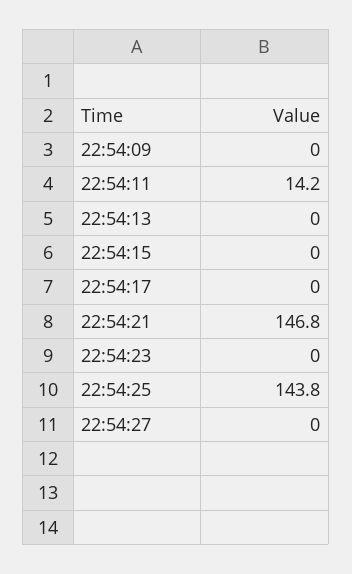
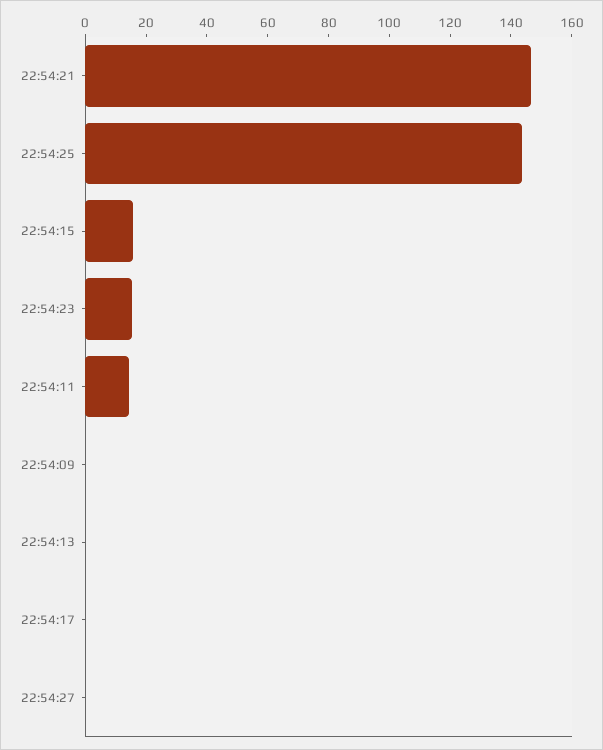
22:54:15: 0 -> 15
22:54:23: 0 -> 15

